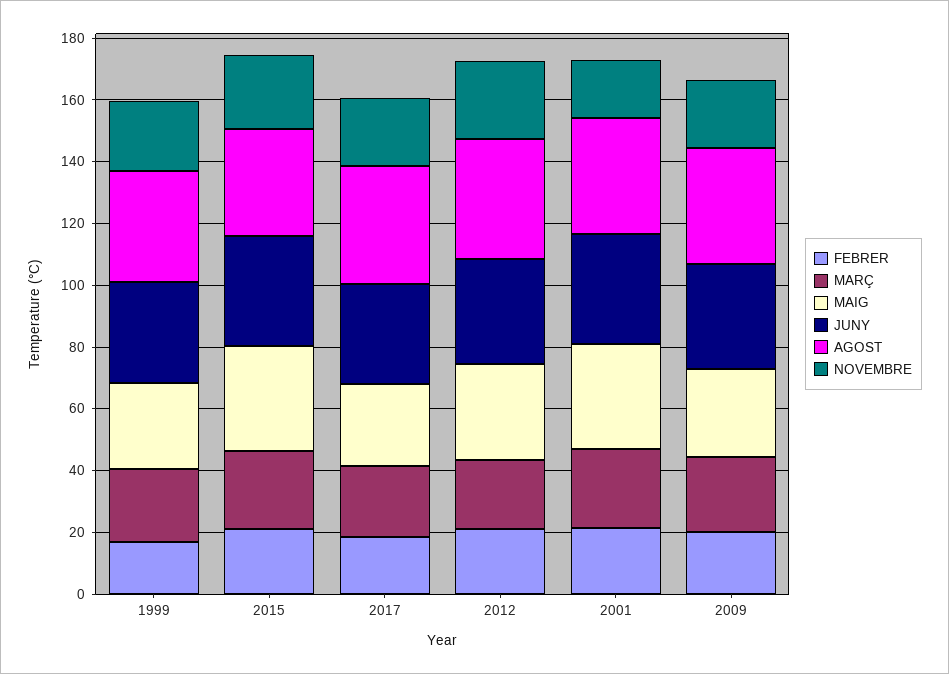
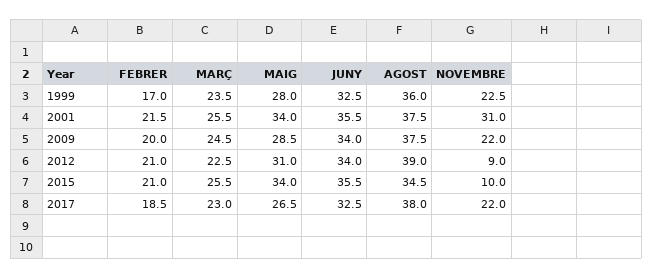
NOVEMBRE, 2015: 25 -> 10
NOVEMBRE, 2012: 25 -> 9
NOVEMBRE, 2001: 20 -> 31

